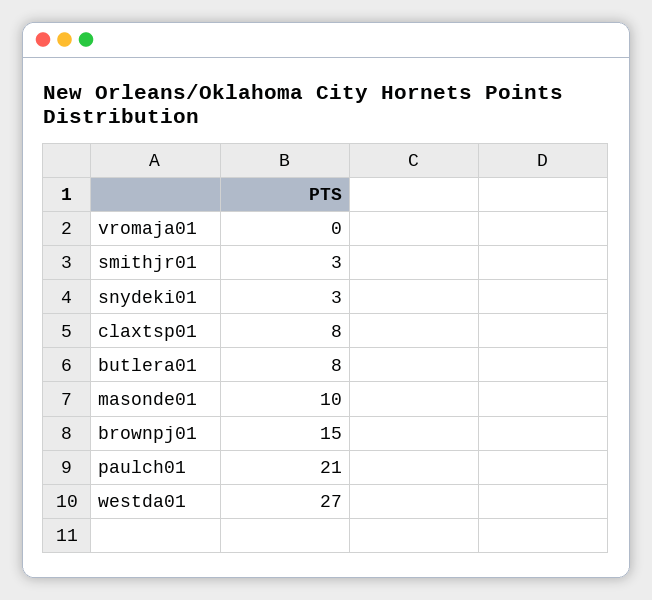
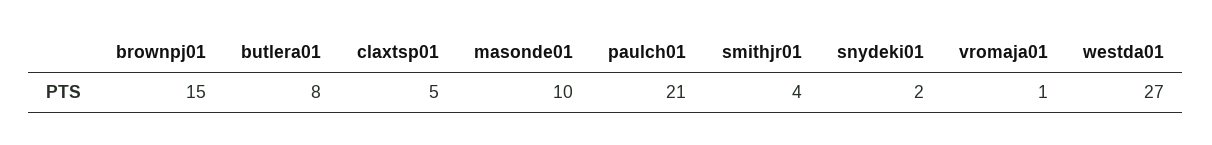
vromaja01: 0 -> 1
smithjr01: 3 -> 4
snydeki01: 3 -> 2
claxtsp01: 8 -> 5

